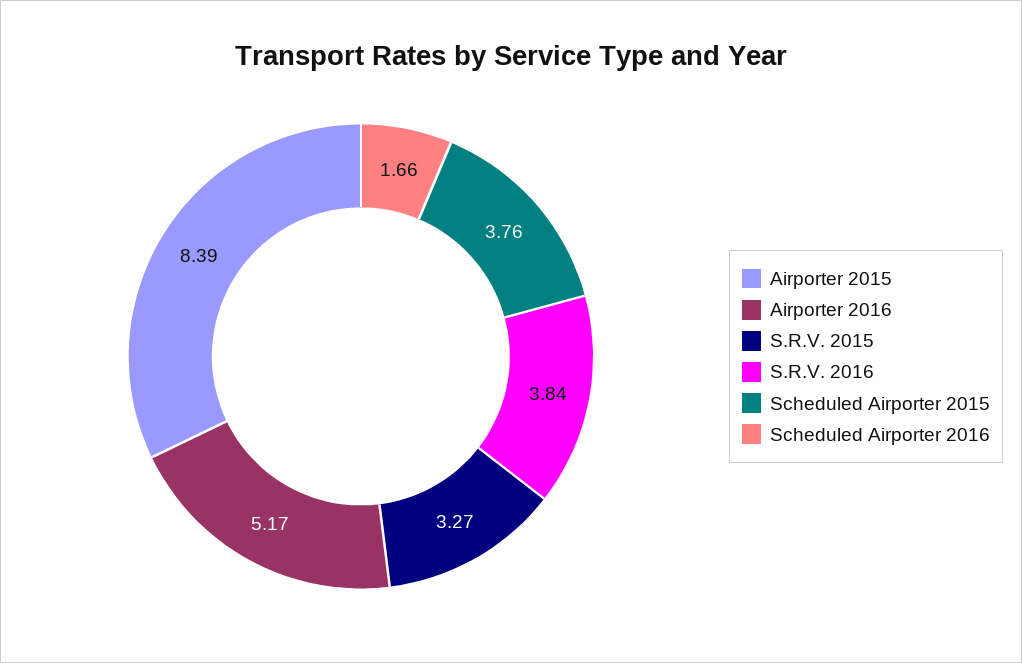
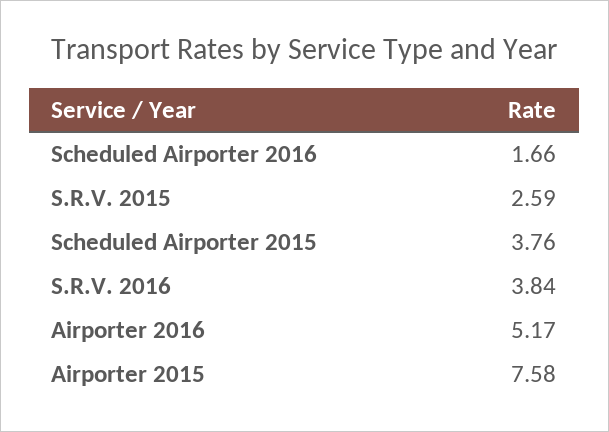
Airporter 2015: 8.39 -> 7.58
S.R.V. 2015: 3.27 -> 2.59

